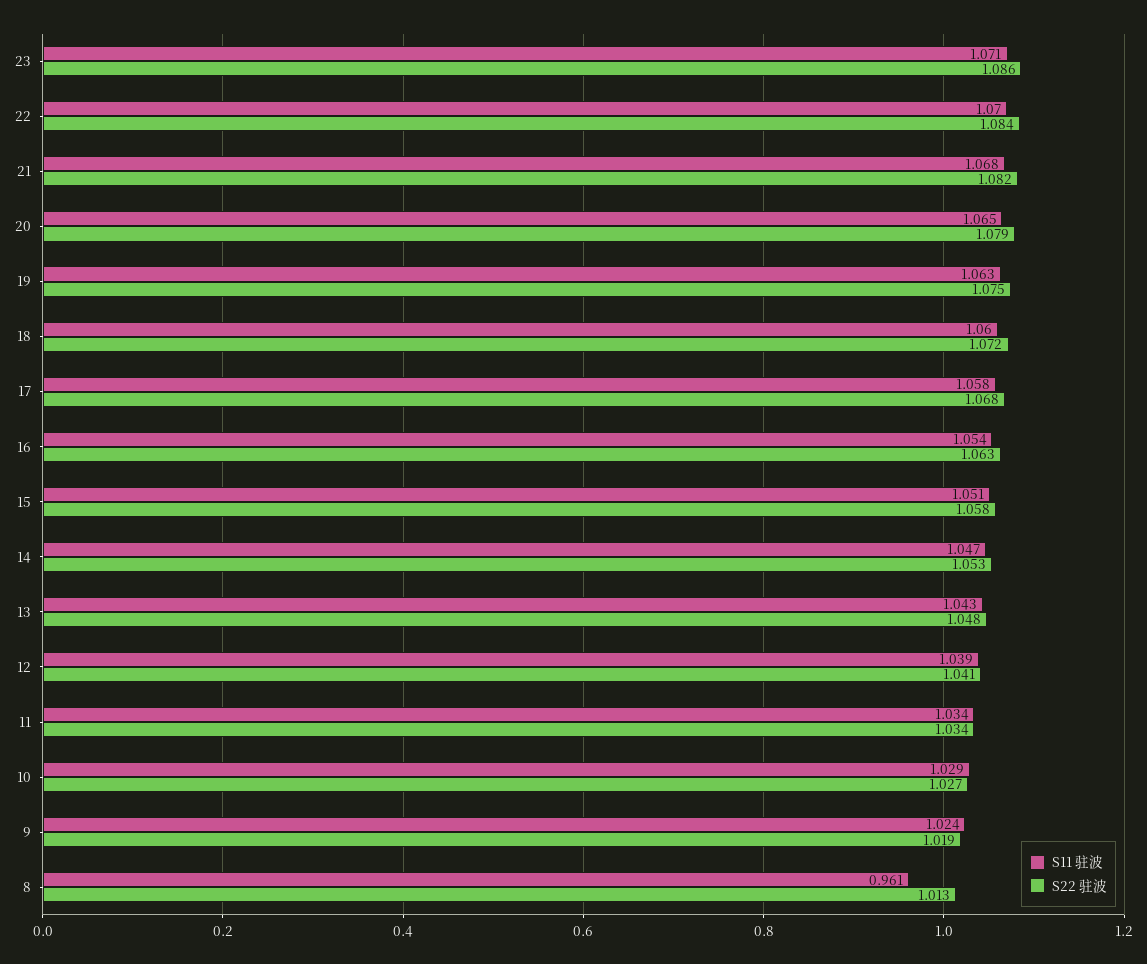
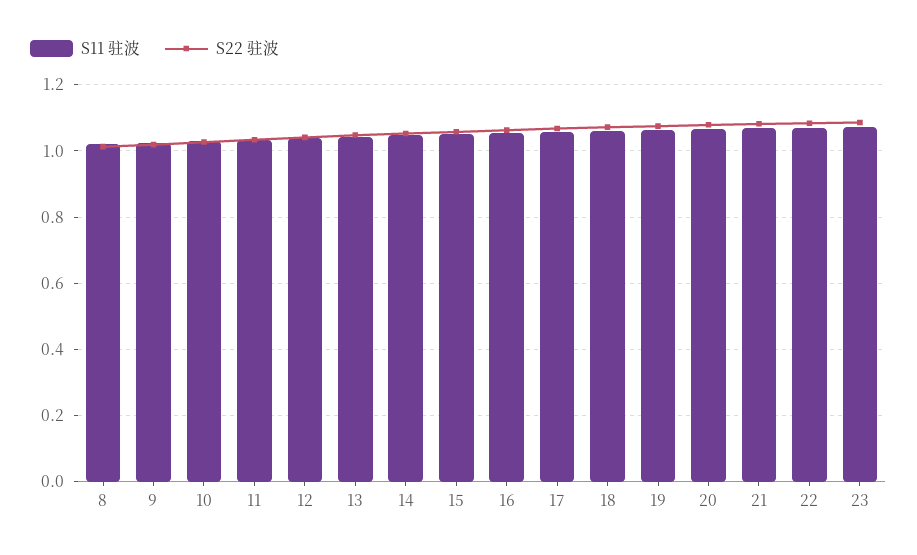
S11 驻波, 8: 0.961 -> 1.02

